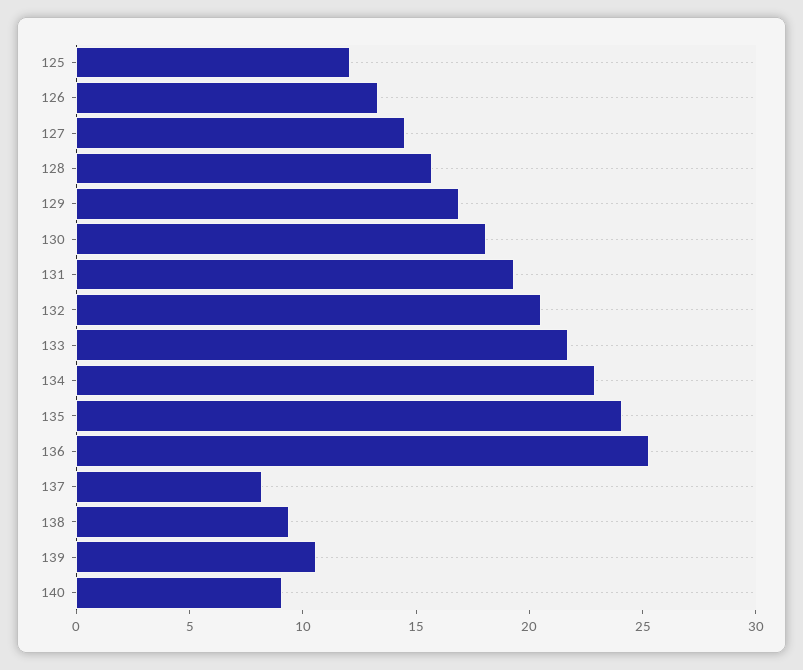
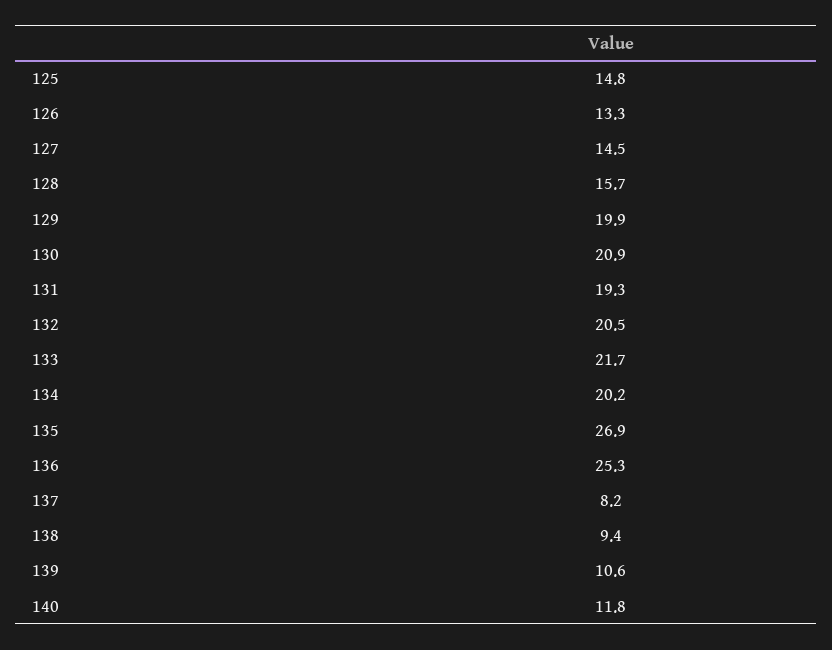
125: 12 -> 14.8
129: 17 -> 19.9
130: 18 -> 20.9
134: 23 -> 20.2
135: 24 -> 26.9
140: 9 -> 11.8

